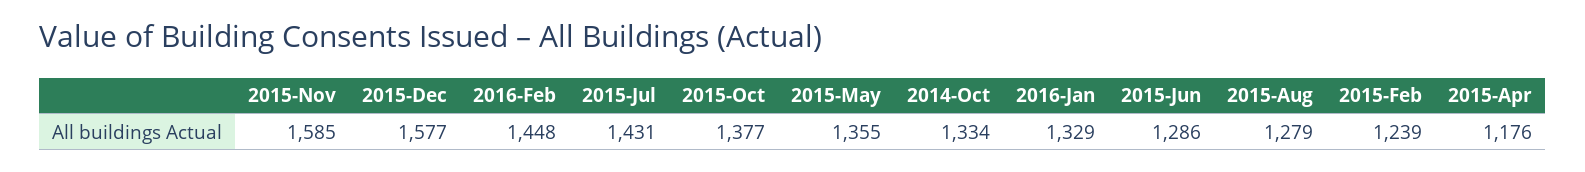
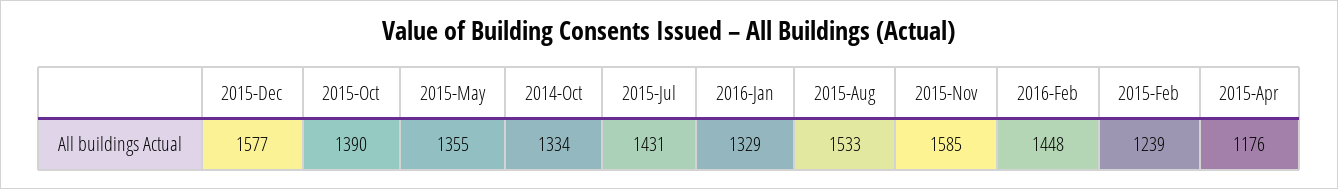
2015-Oct: 1377 -> 1390
2015-Jun: 1286 -> none
2015-Aug: 1279 -> 1533

